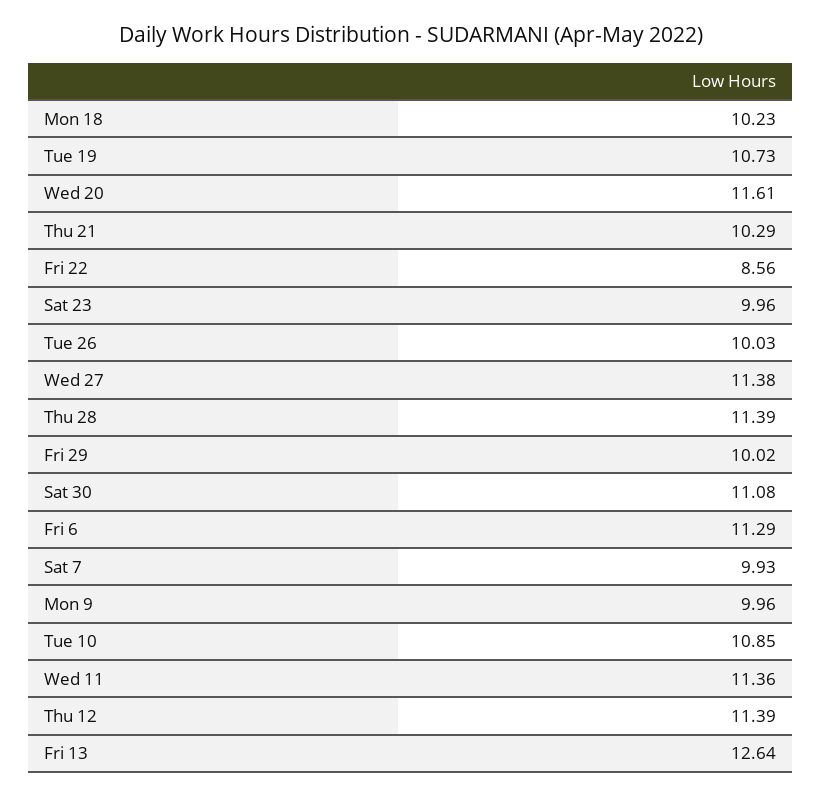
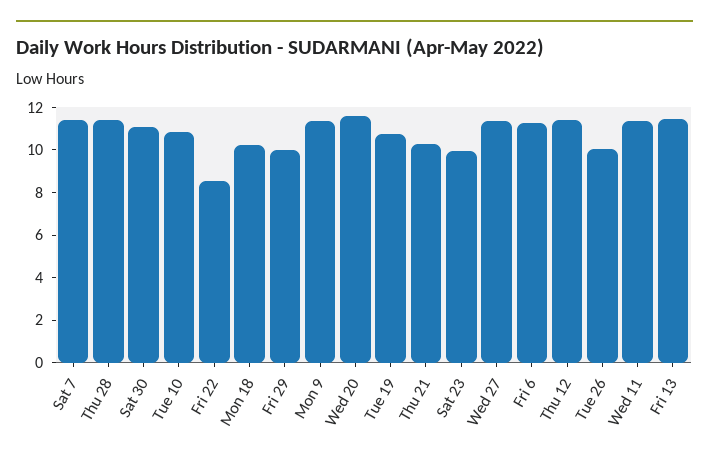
Sat 7: 9.93 -> 11.5
Mon 9: 9.96 -> 11.5
Fri 13: 12.64 -> 11.5

